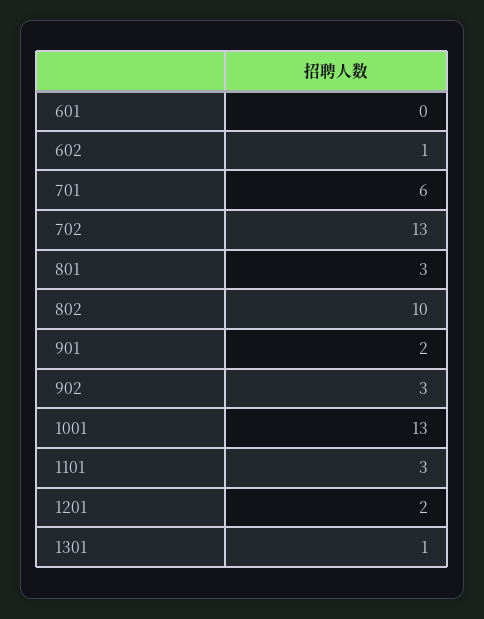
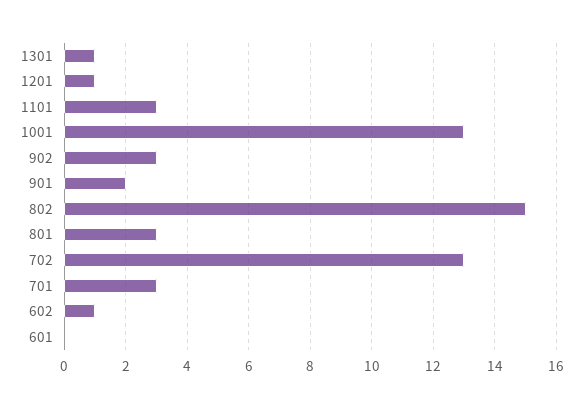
701: 6 -> 3
802: 10 -> 15
1201: 2 -> 1

